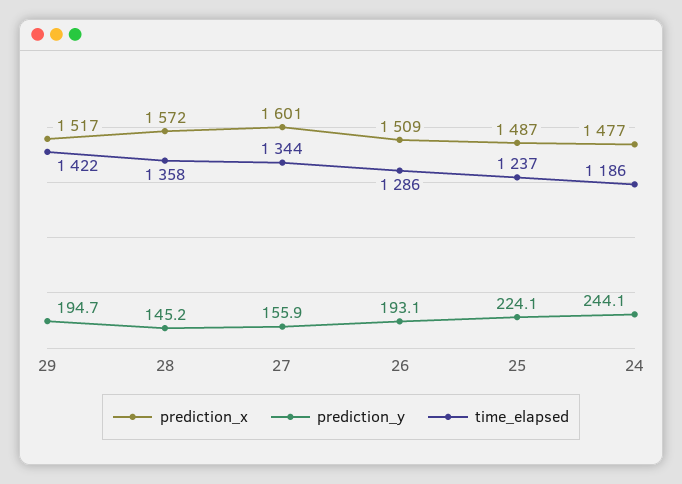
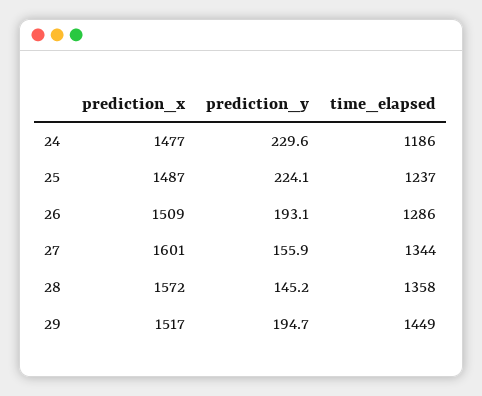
time_elapsed, 29: 1422 -> 1449
prediction_y, 24: 244.1 -> 229.6

